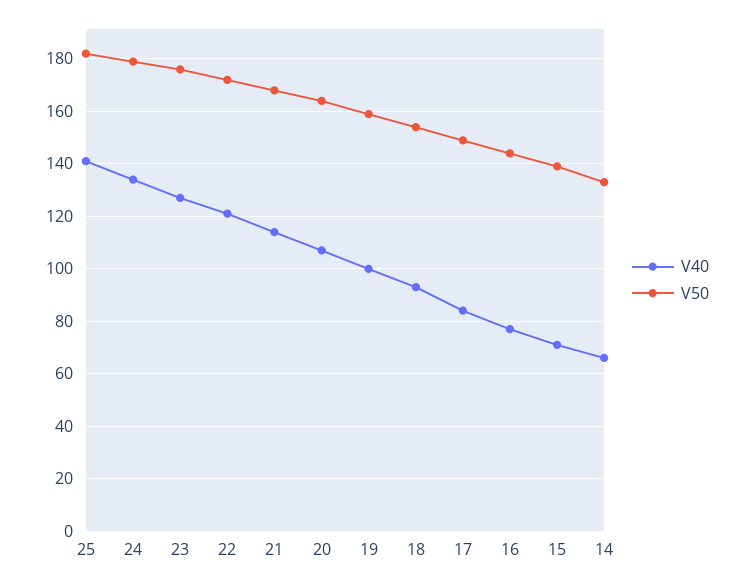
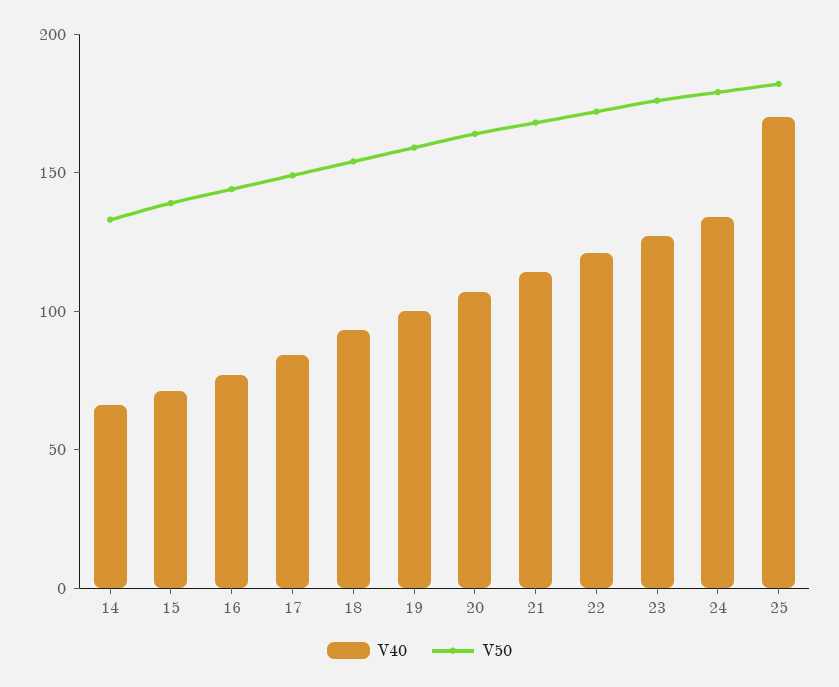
V40, 25: 140 -> 170

